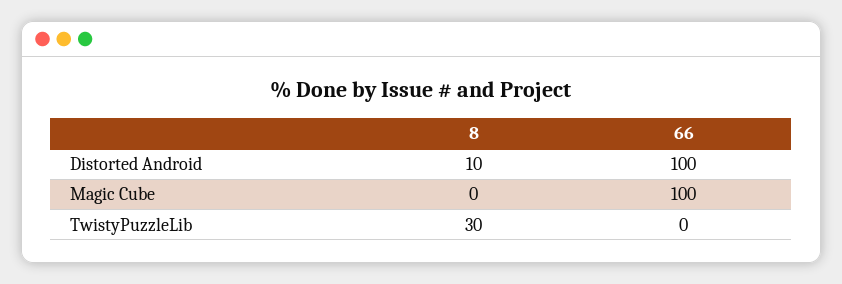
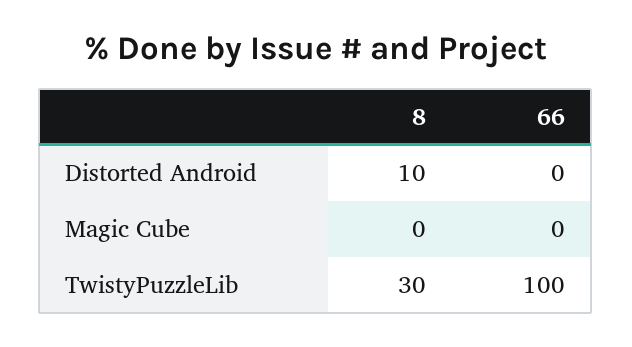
66, Distorted Android: 100 -> 0
66, Magic Cube: 100 -> 0
66, TwistyPuzzleLib: 0 -> 100

